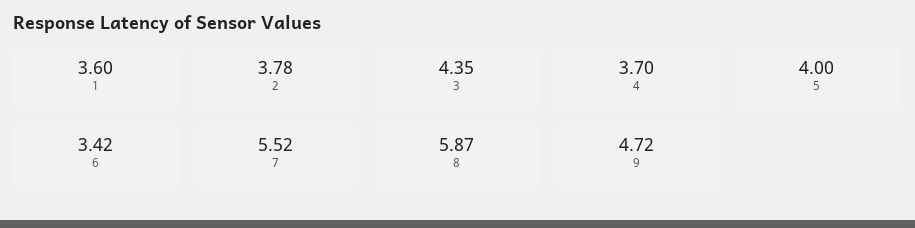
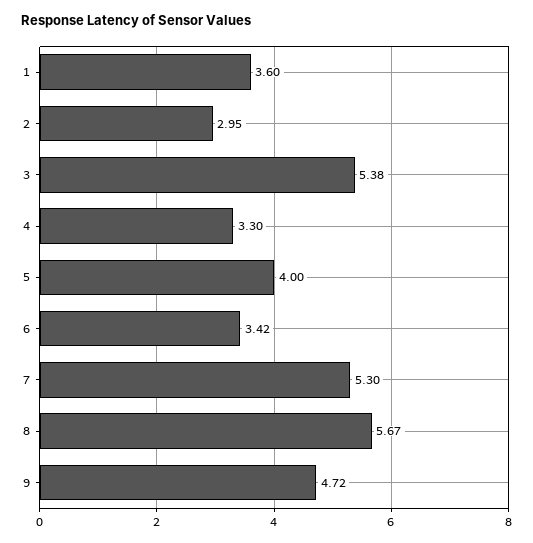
2: 3.78 -> 2.95
3: 4.35 -> 5.38
4: 3.7 -> 3.3
7: 5.52 -> 5.3
8: 5.87 -> 5.67

